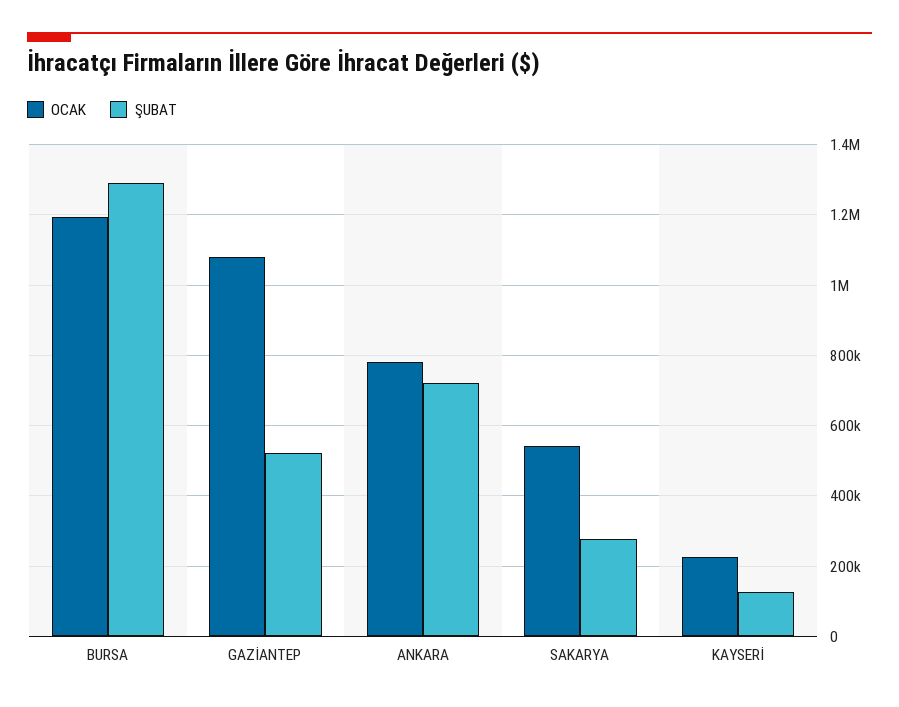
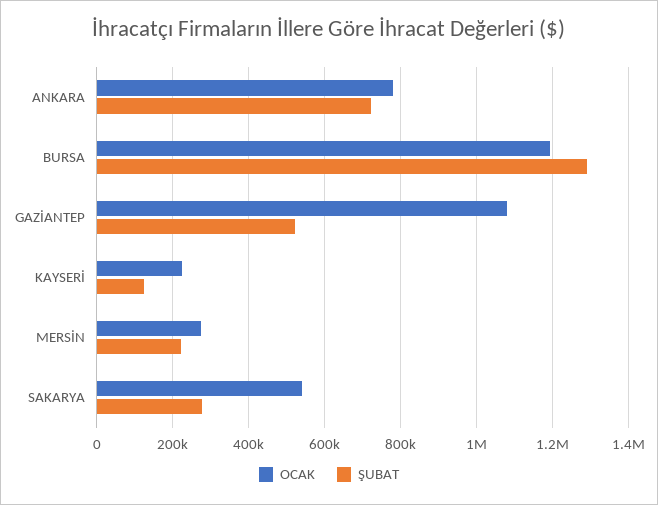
OCAK, MERSİN: none -> 280000
ŞUBAT, MERSİN: none -> 220000

